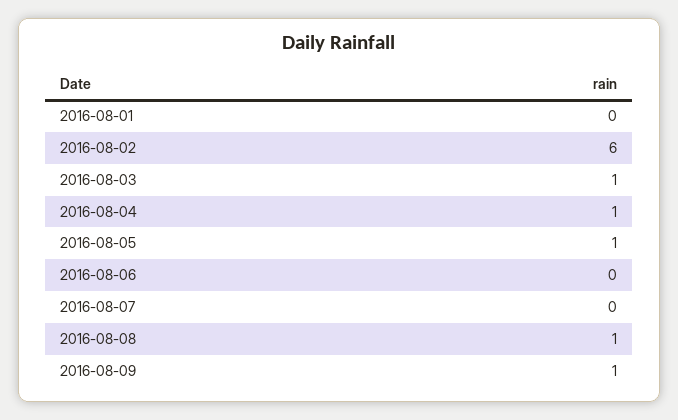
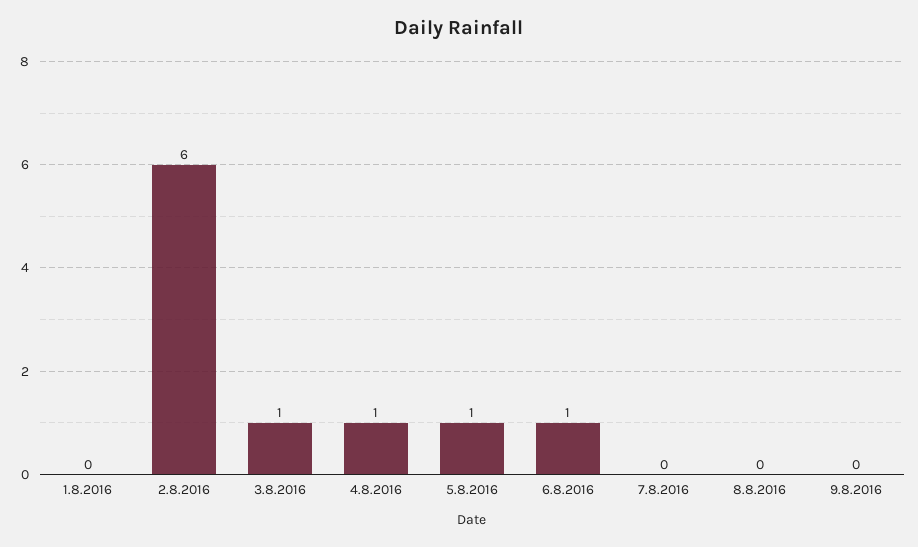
2016-08-06: 0 -> 1
2016-08-08: 1 -> 0
2016-08-09: 1 -> 0

